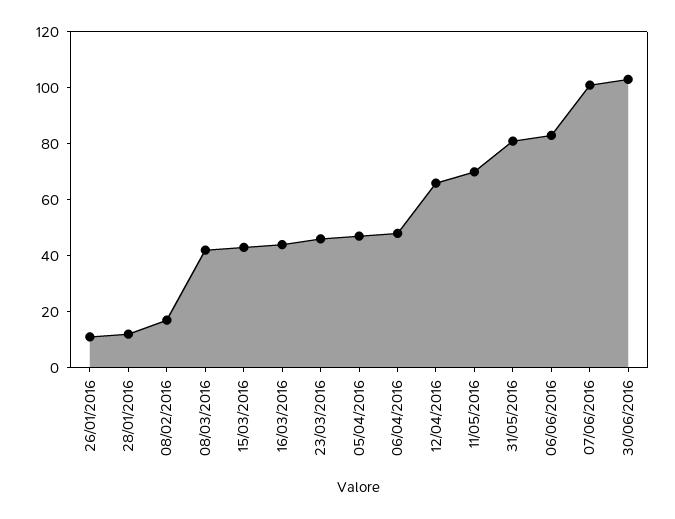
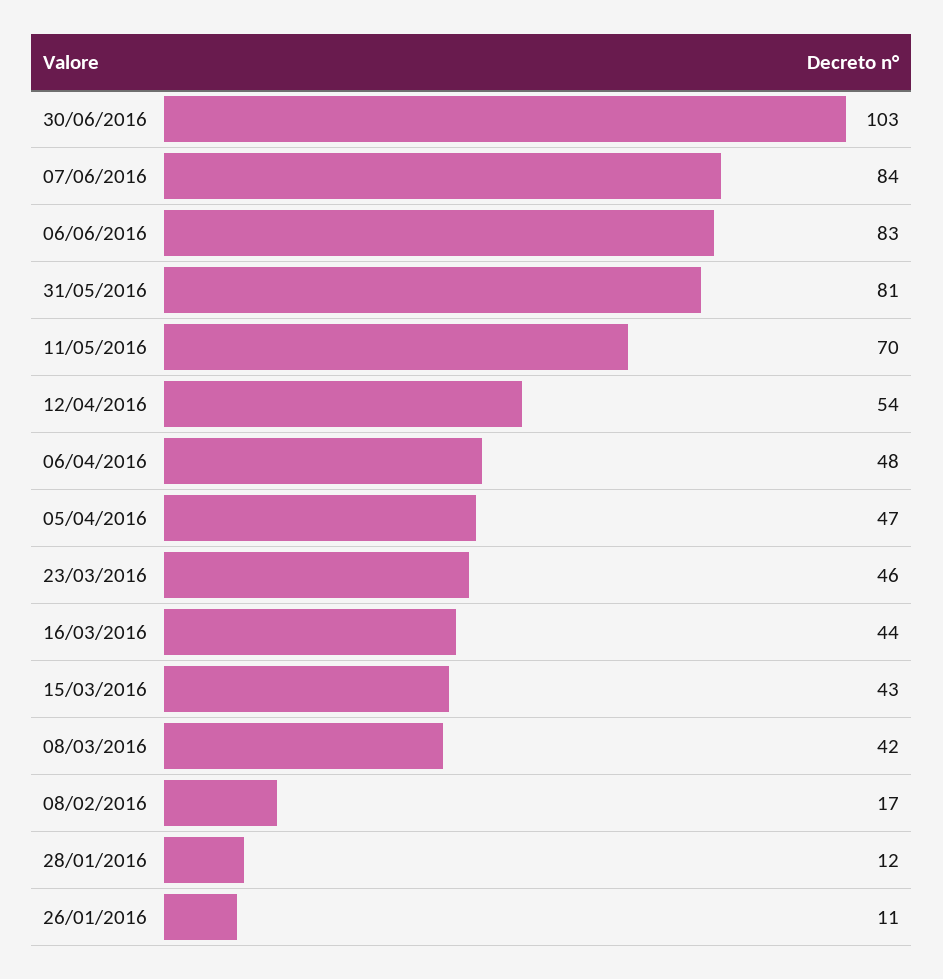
12/04/2016: 65 -> 54
07/06/2016: 100 -> 84

